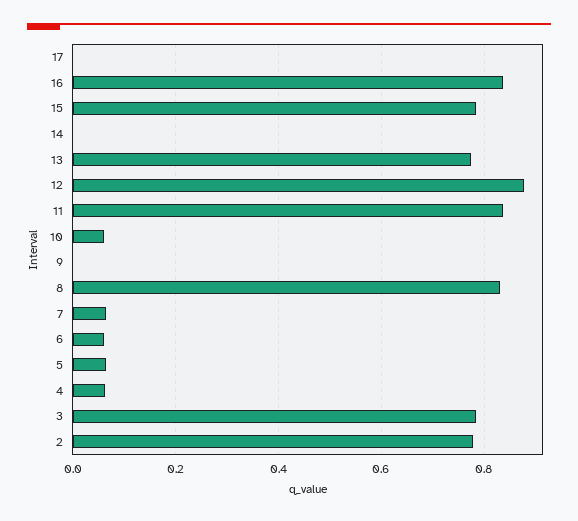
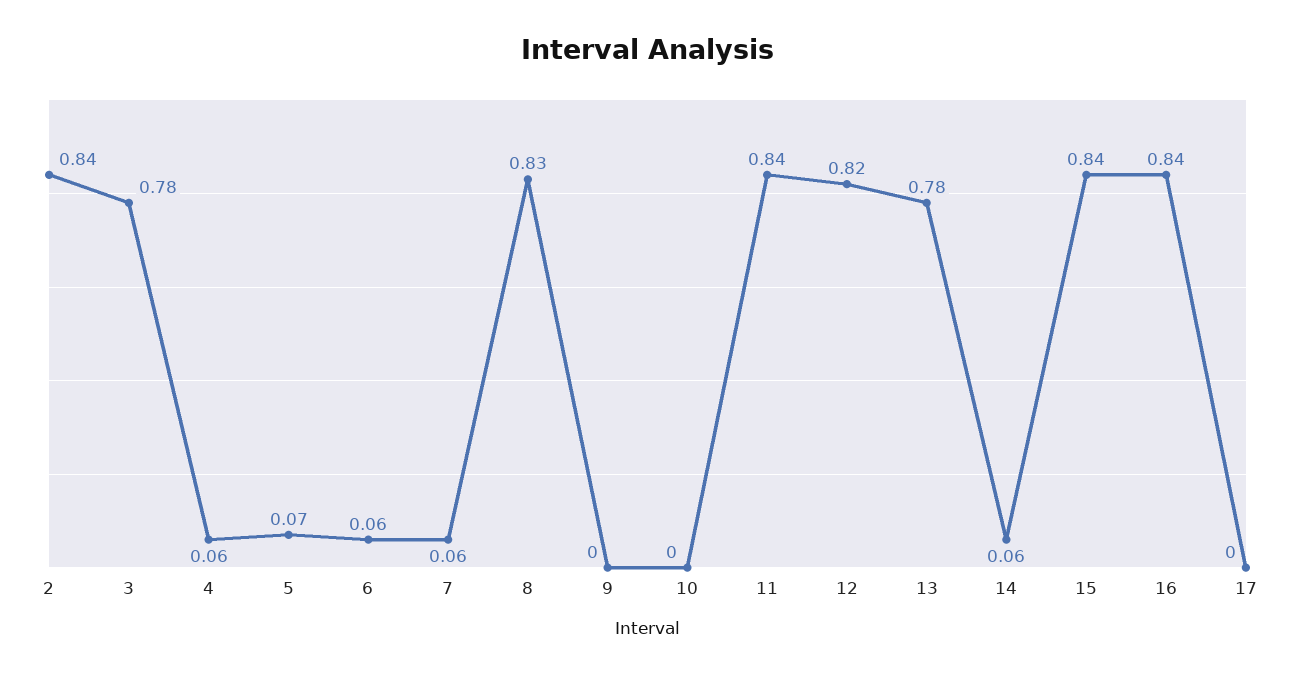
15: 0.78 -> 0.84
14: 0 -> 0.06
12: 0.88 -> 0.82
10: 0.06 -> 0
2: 0.78 -> 0.84

